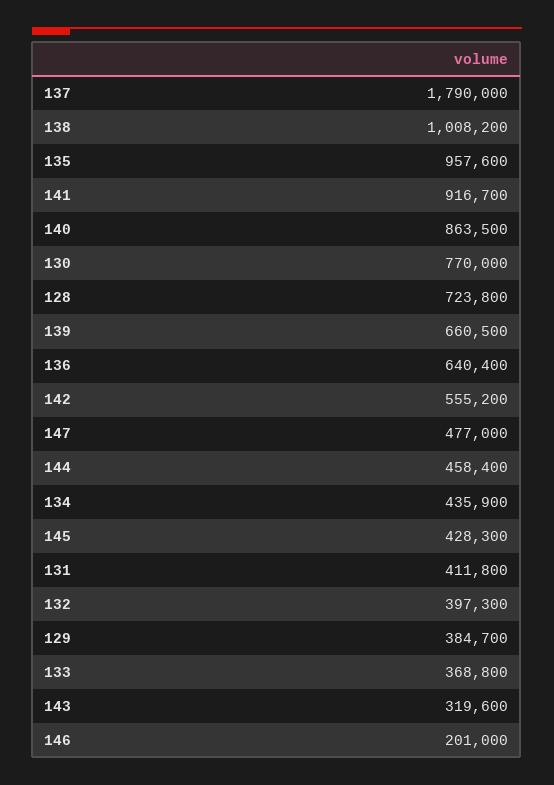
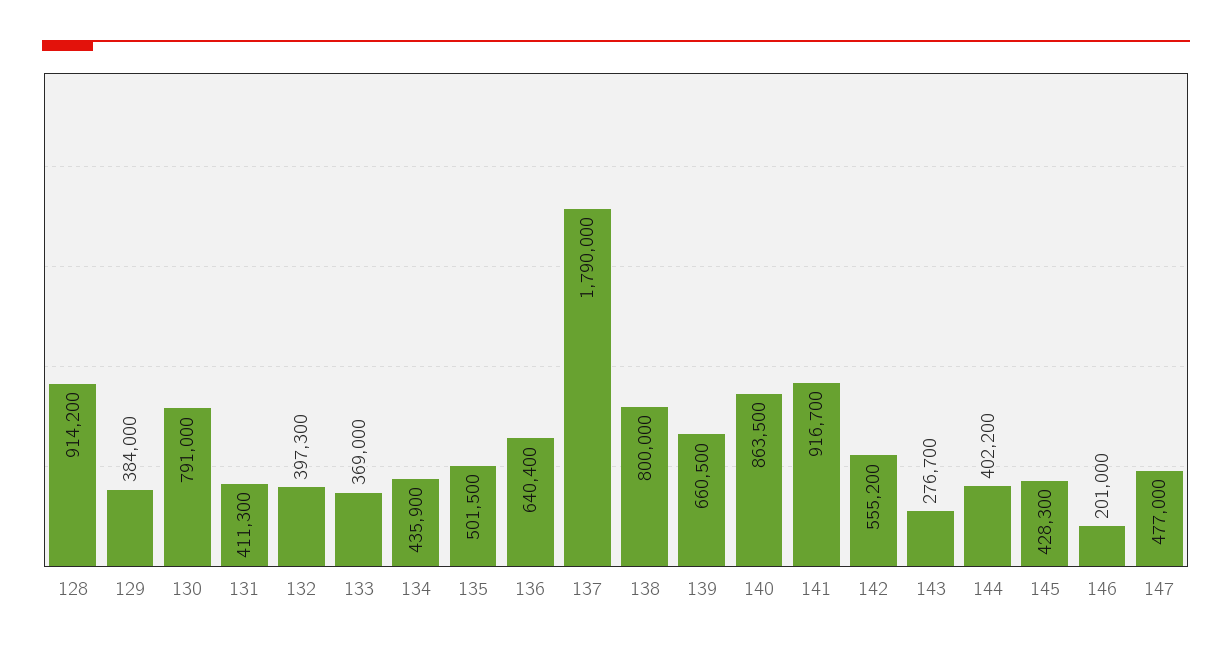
138: 1008200 -> 800000
135: 957600 -> 501500
130: 770000 -> 791000
128: 723800 -> 914200
144: 458400 -> 402200
131: 411800 -> 411300
129: 384700 -> 384000
133: 368800 -> 369000
143: 319600 -> 276700

